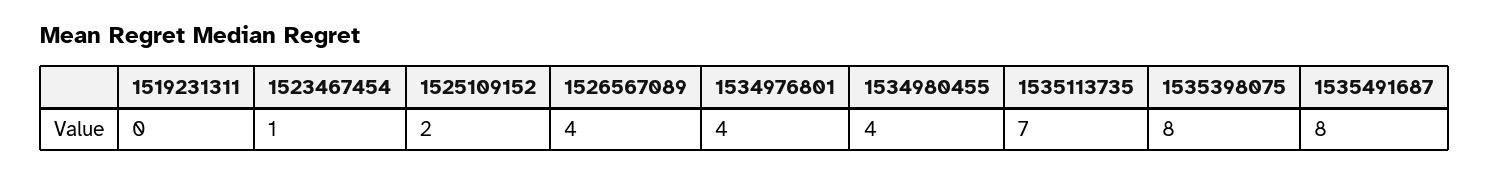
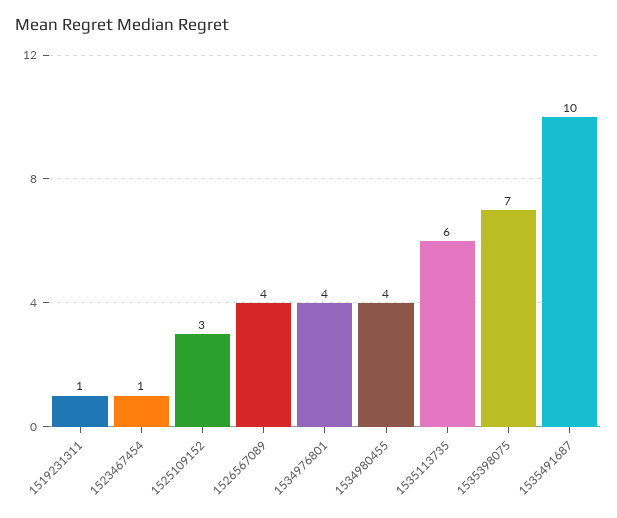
1519231311: 0 -> 1
1525109152: 2 -> 3
1535113735: 7 -> 6
1535398075: 8 -> 7
1535491687: 8 -> 10

